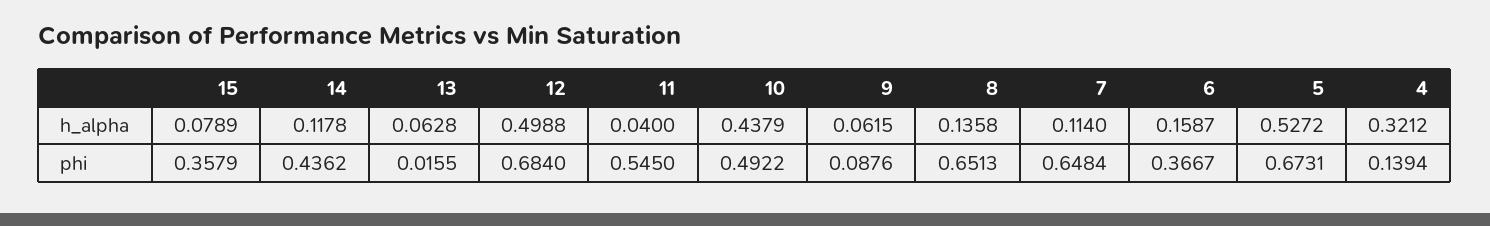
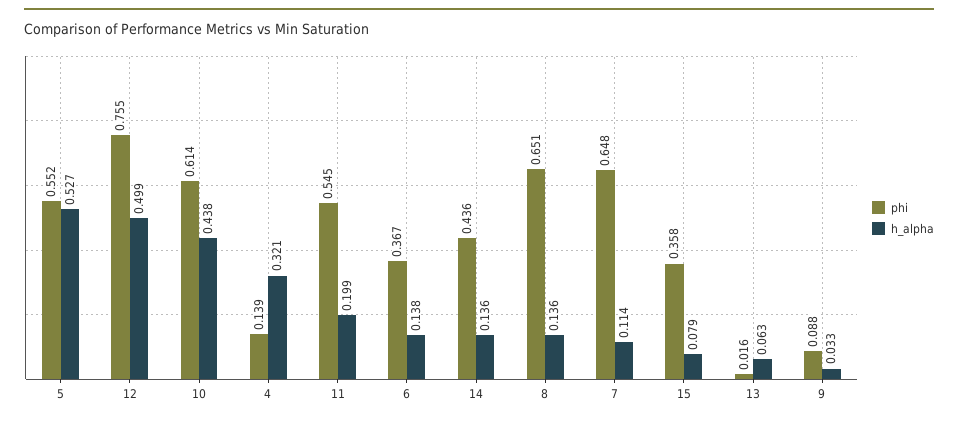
h_alpha, 14: 0.1178 -> 0.136
h_alpha, 11: 0.04 -> 0.199
h_alpha, 9: 0.0615 -> 0.033
h_alpha, 6: 0.1587 -> 0.138
phi, 12: 0.684 -> 0.755
phi, 10: 0.4922 -> 0.614
phi, 5: 0.6731 -> 0.552

